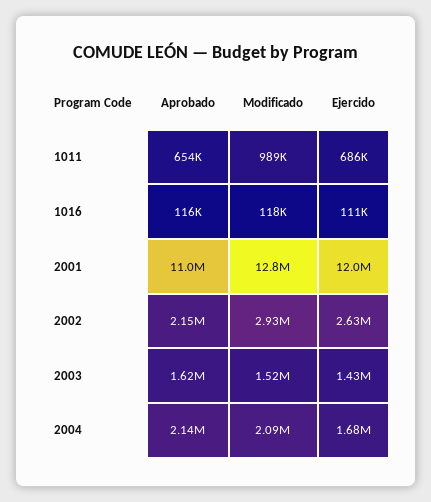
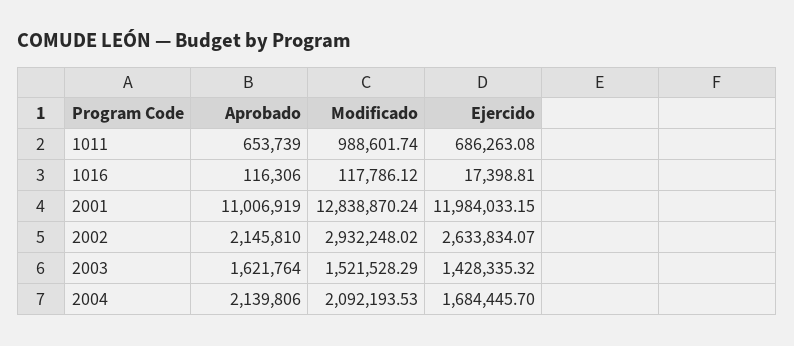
Ejercido, 1016: 111000 -> 17398.81

